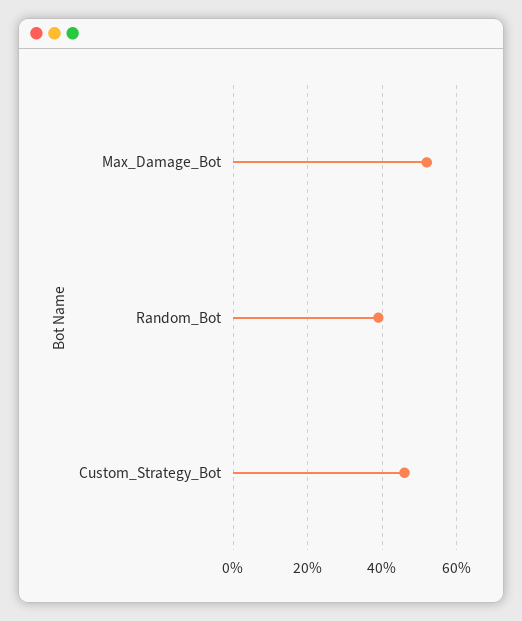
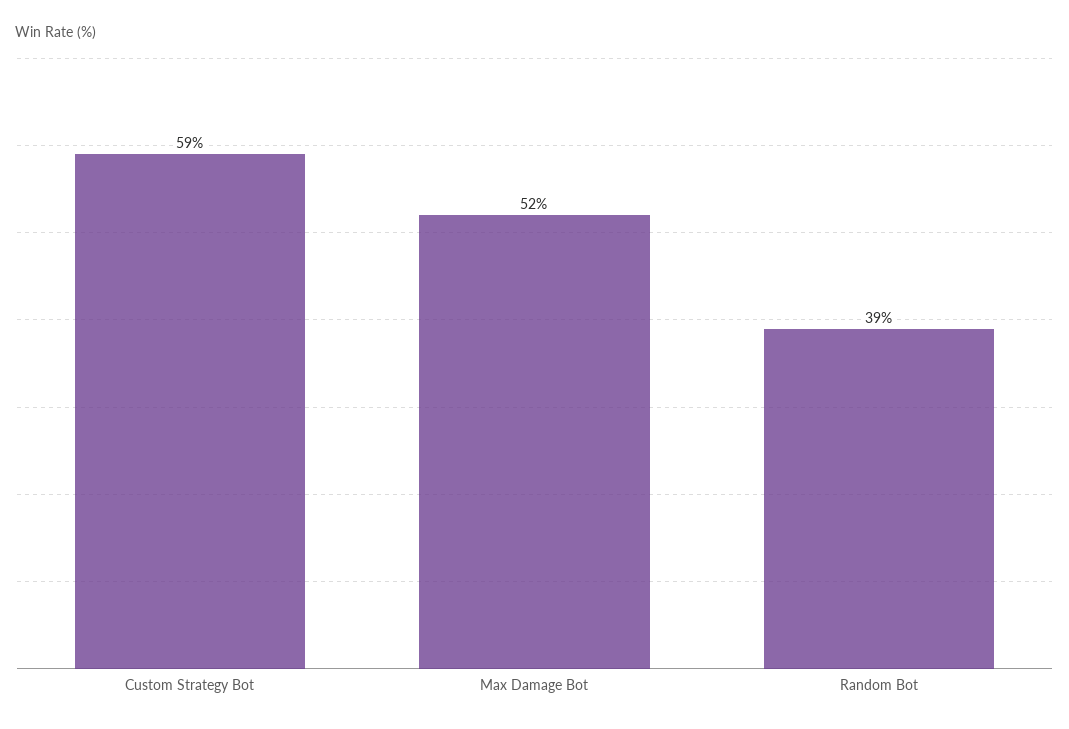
Custom_Strategy_Bot: 45 -> 59

